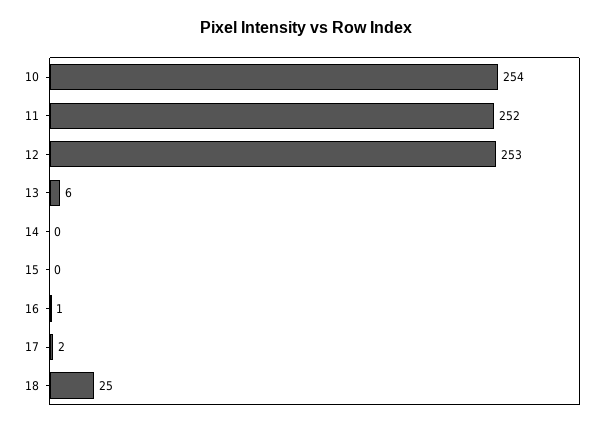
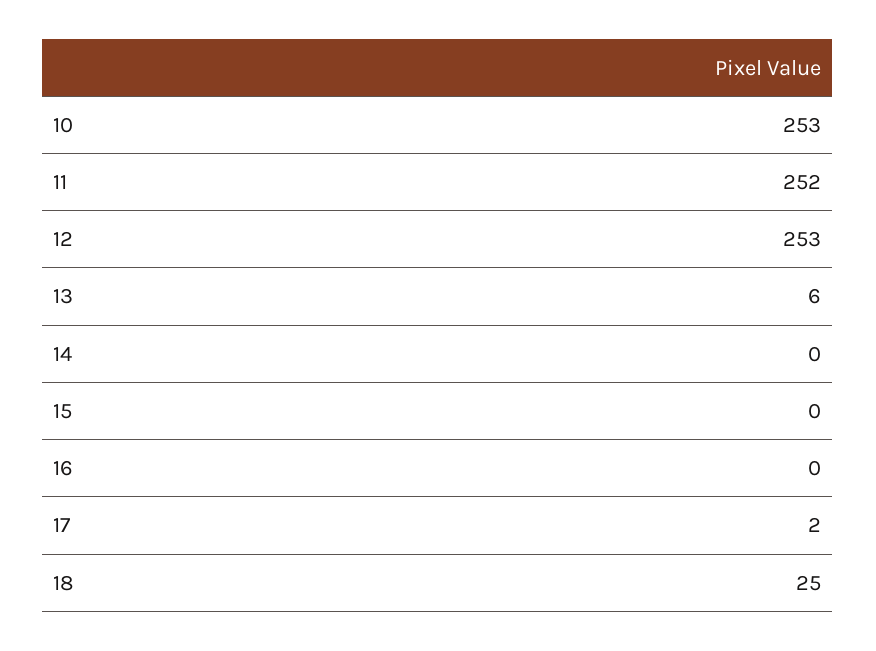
10: 254 -> 253
16: 1 -> 0

